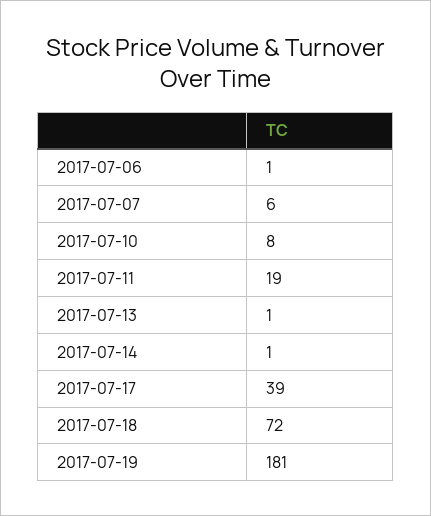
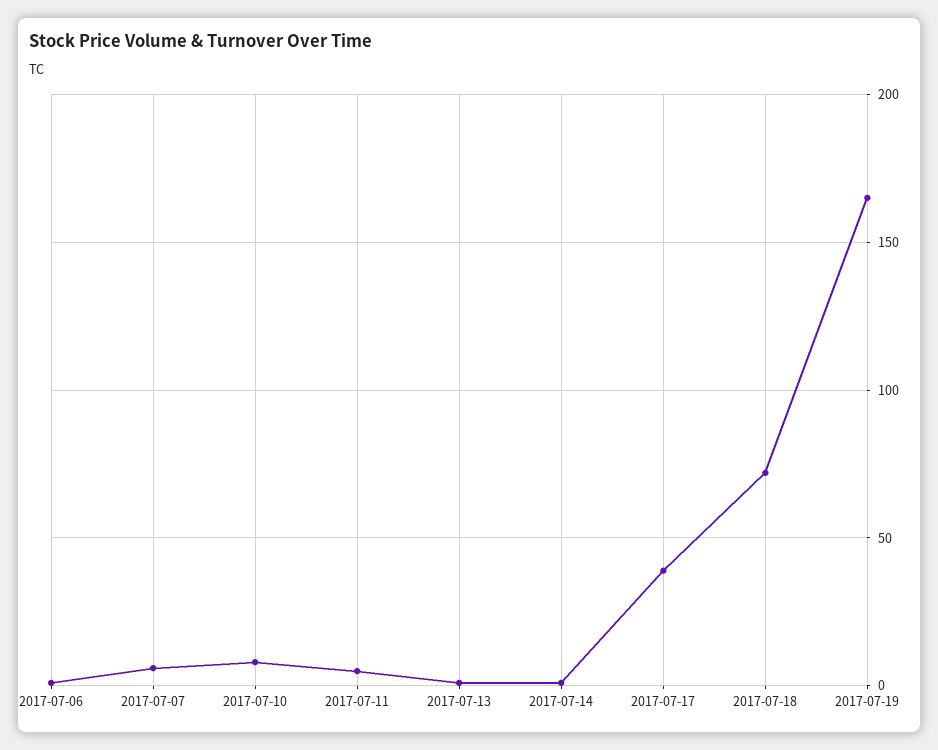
2017-07-11: 19 -> 5
2017-07-19: 181 -> 165

